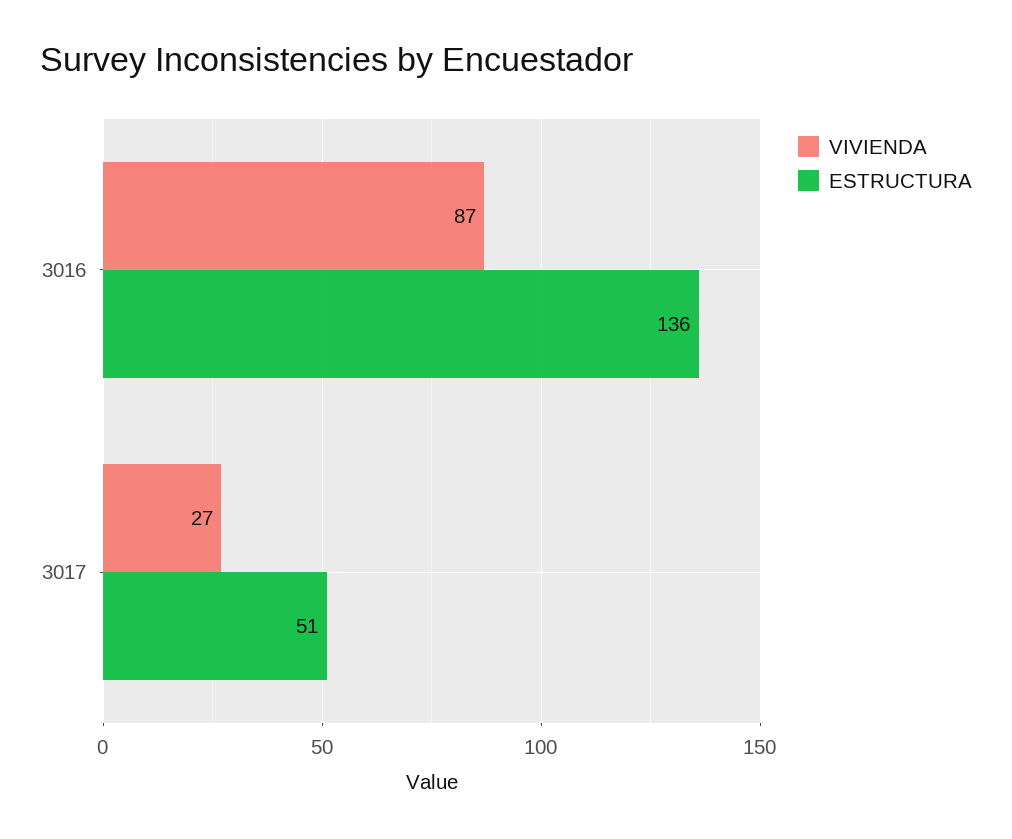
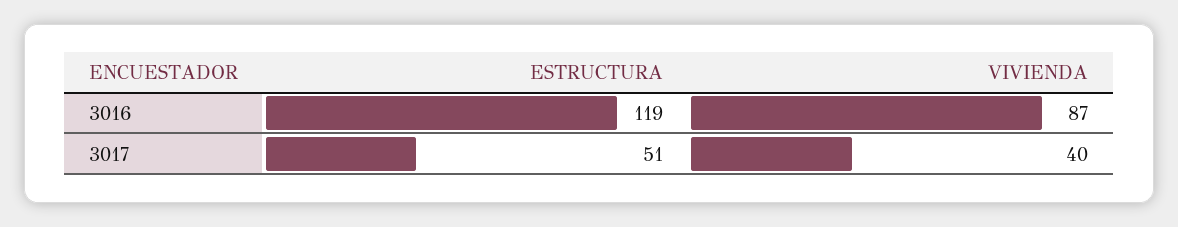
ESTRUCTURA, 3016: 136 -> 119
VIVIENDA, 3017: 27 -> 40

